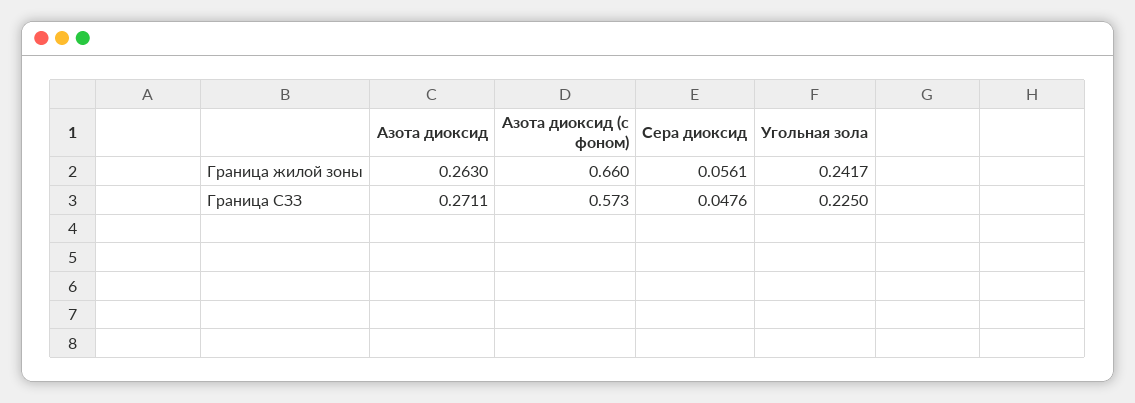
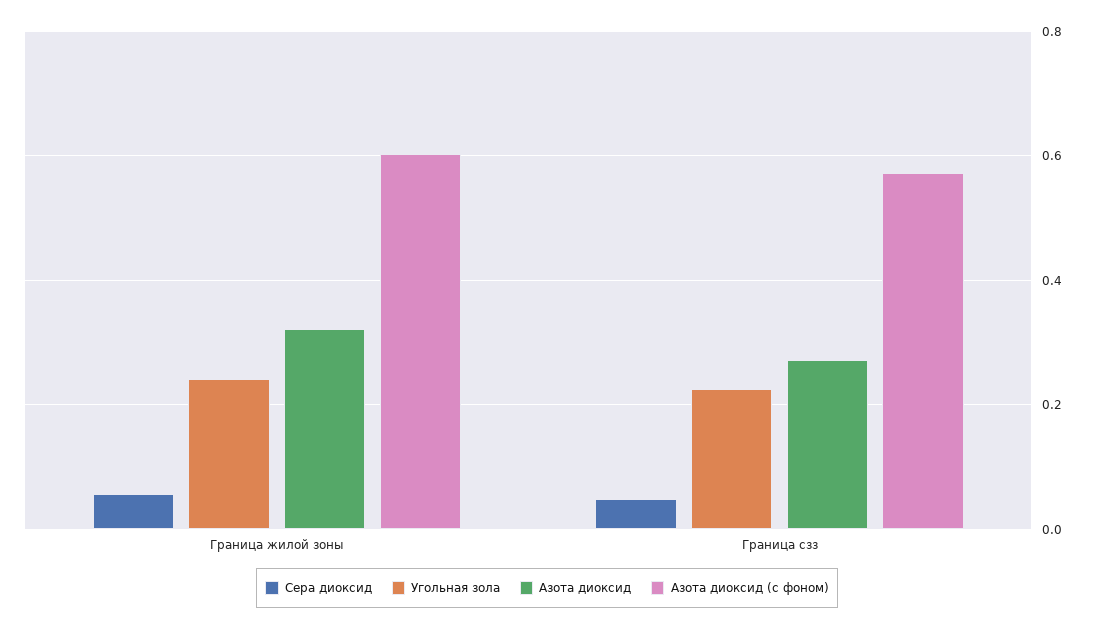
Азота диоксид, Граница жилой зоны: 0.263 -> 0.32
Азота диоксид (с фоном), Граница жилой зоны: 0.66 -> 0.6

